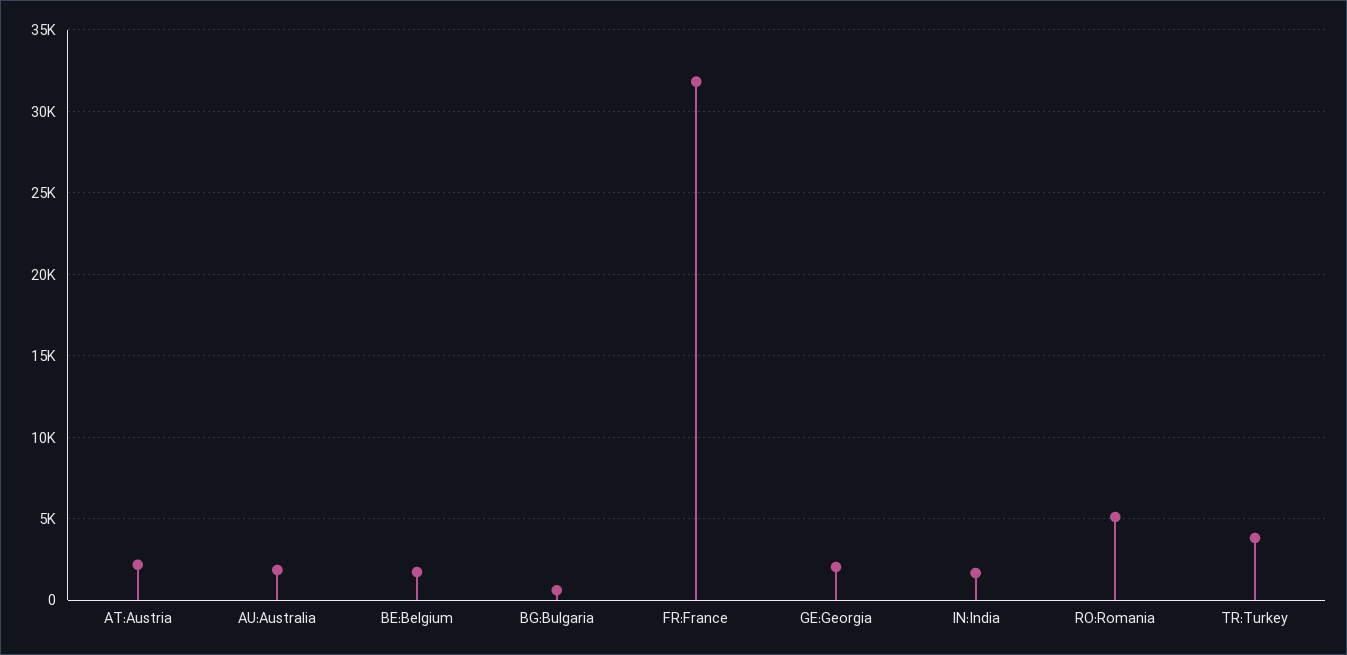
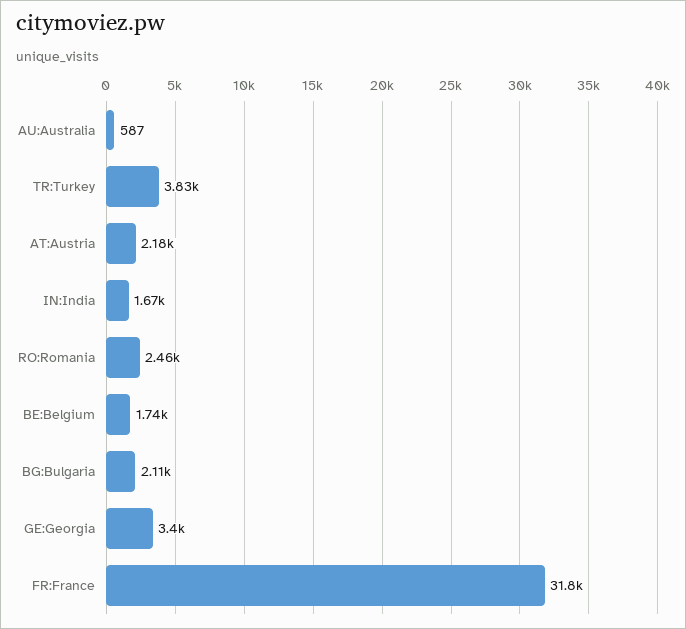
AU:Australia: 2000 -> 587
BG:Bulgaria: 500 -> 2110
GE:Georgia: 2000 -> 3400
RO:Romania: 5000 -> 2460

